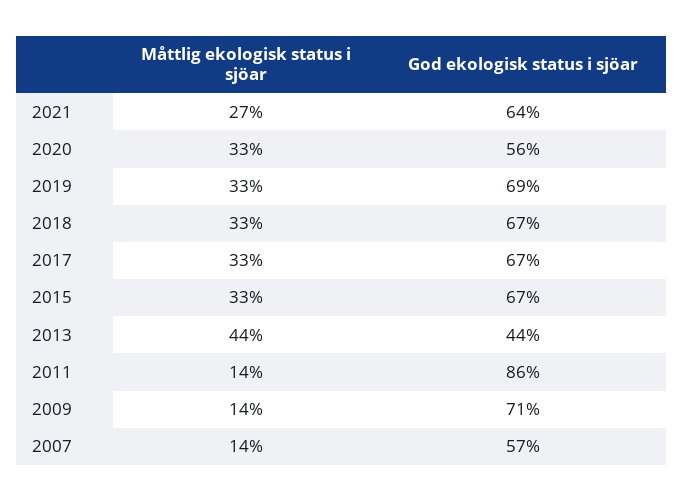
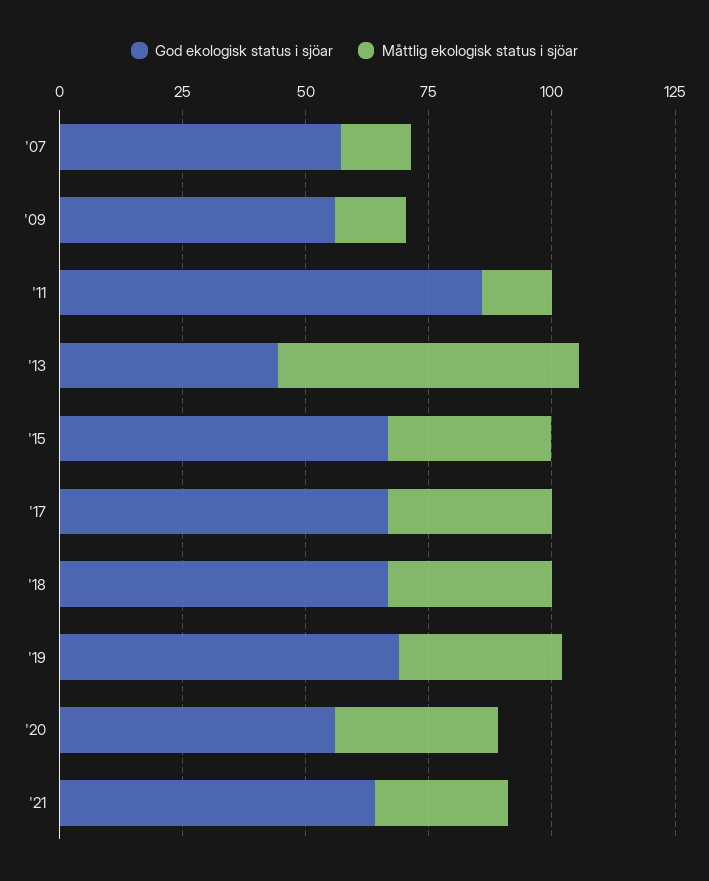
Måttlig ekologisk status i sjöar, 2013: 44 -> 60
God ekologisk status i sjöar, 2009: 71 -> 55

